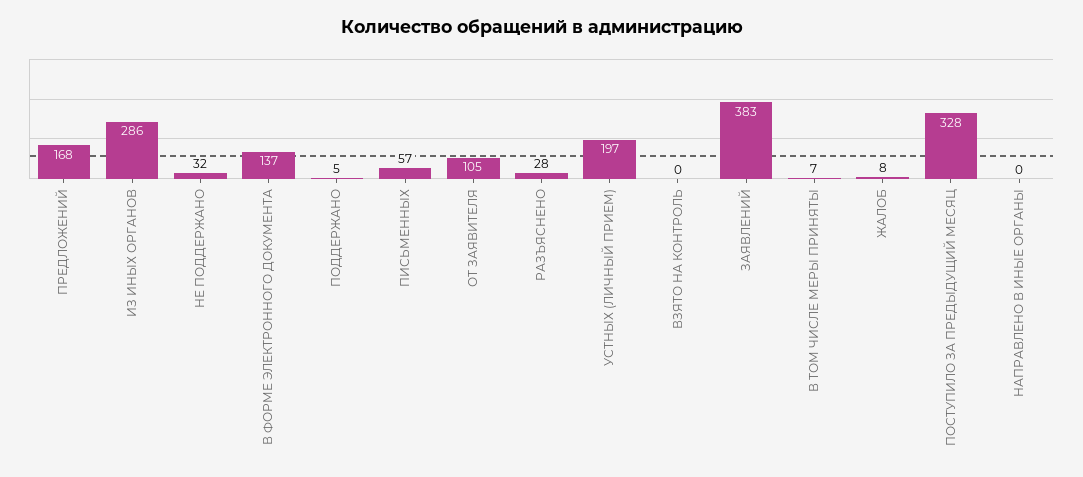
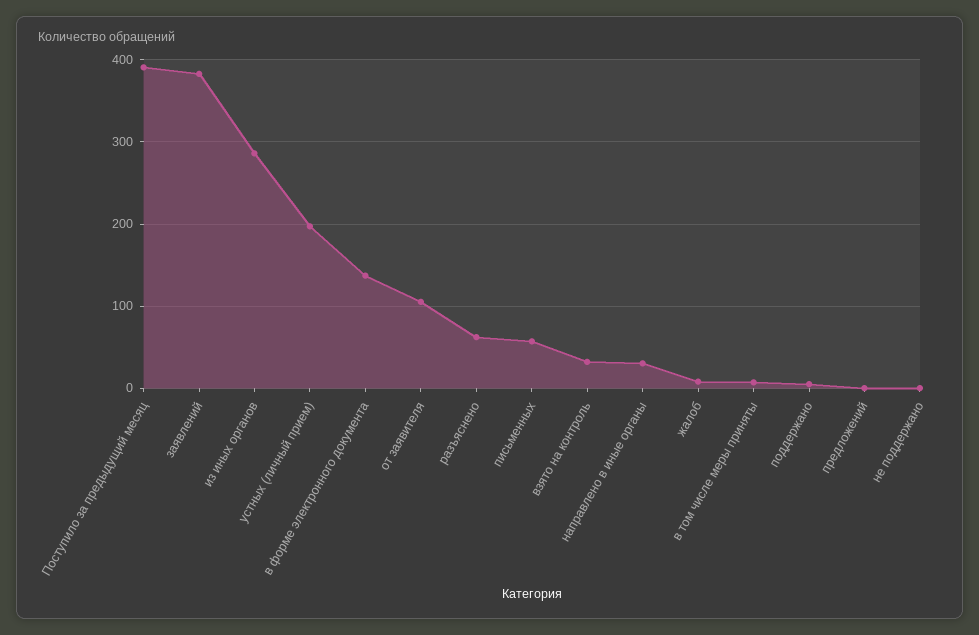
ПРЕДЛОЖЕНИЙ: 168 -> 0
НЕ ПОДДЕРЖАНО: 32 -> 0
РАЗЪЯСНЕНО: 28 -> 60
ВЗЯТО НА КОНТРОЛЬ: 0 -> 30
ПОСТУПИЛО ЗА ПРЕДЫДУЩИЙ МЕСЯЦ: 328 -> 390
НАПРАВЛЕНО В ИНЫЕ ОРГАНЫ: 0 -> 30

